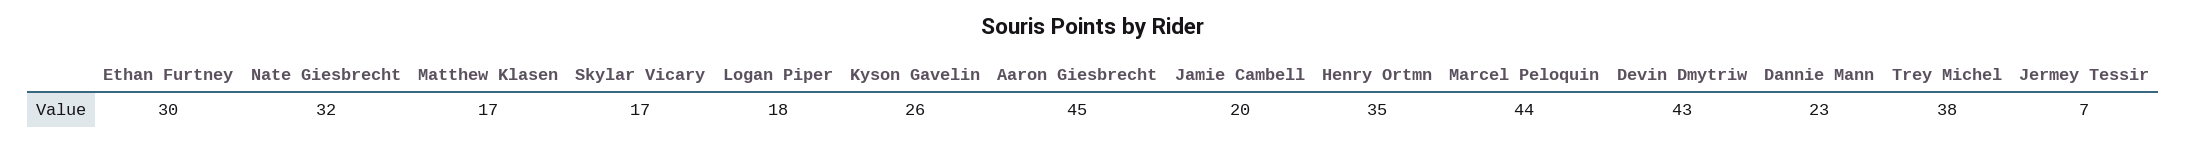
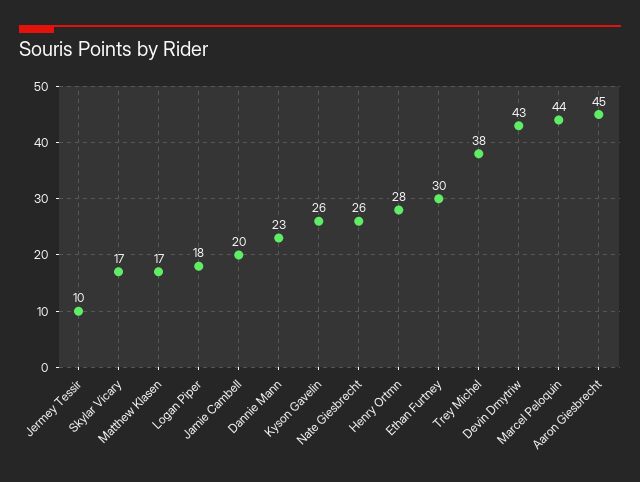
Nate Giesbrecht: 32 -> 26
Henry Ortmn: 35 -> 28
Jermey Tessir: 7 -> 10

